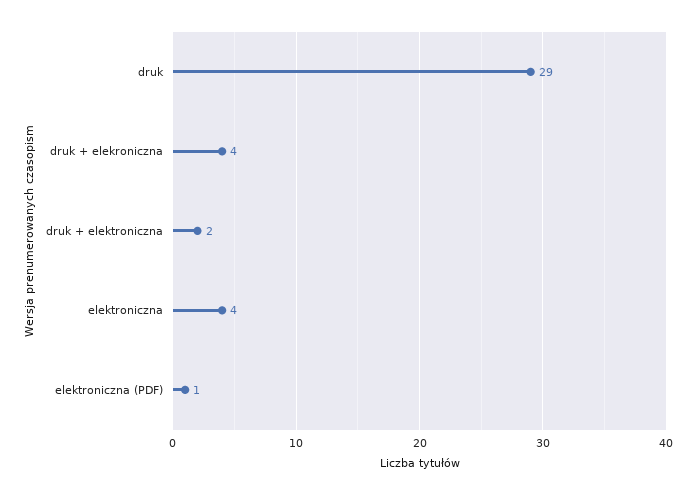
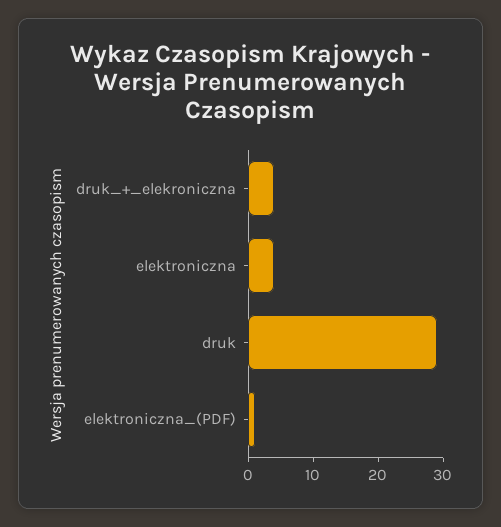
druk + elektroniczna: 2 -> none

